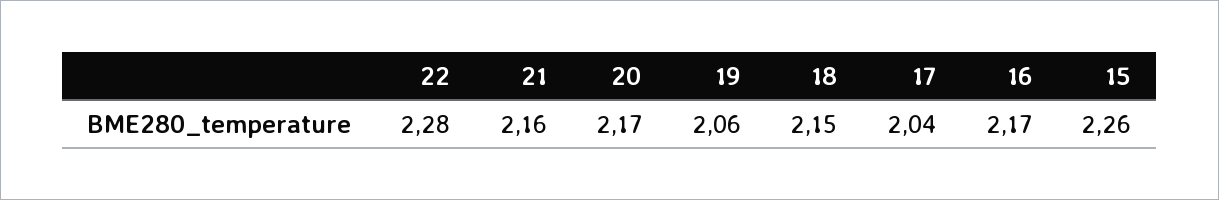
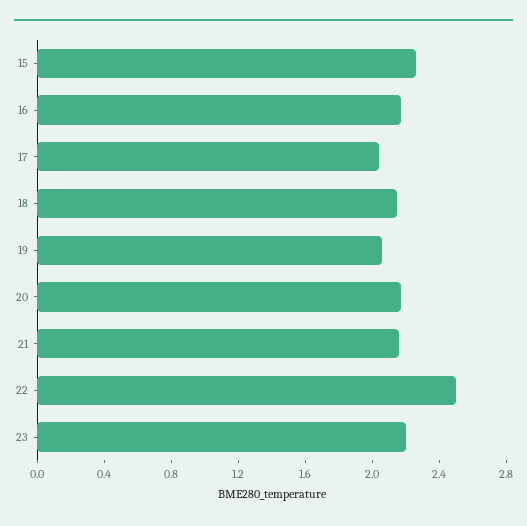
22: 2.28 -> 2.5
23: none -> 2.2

